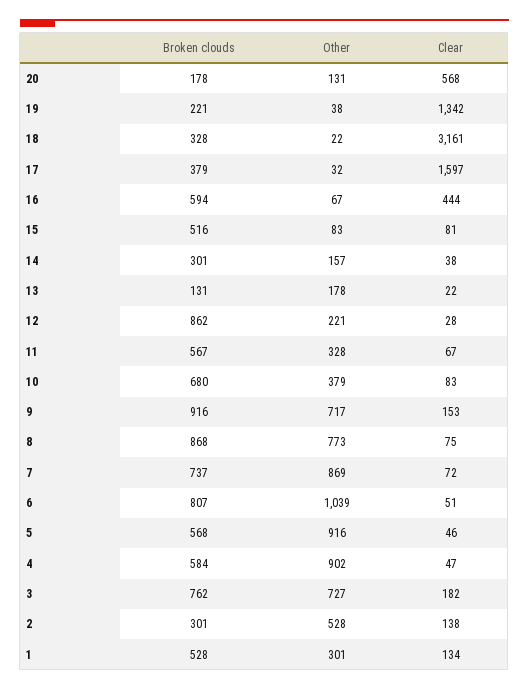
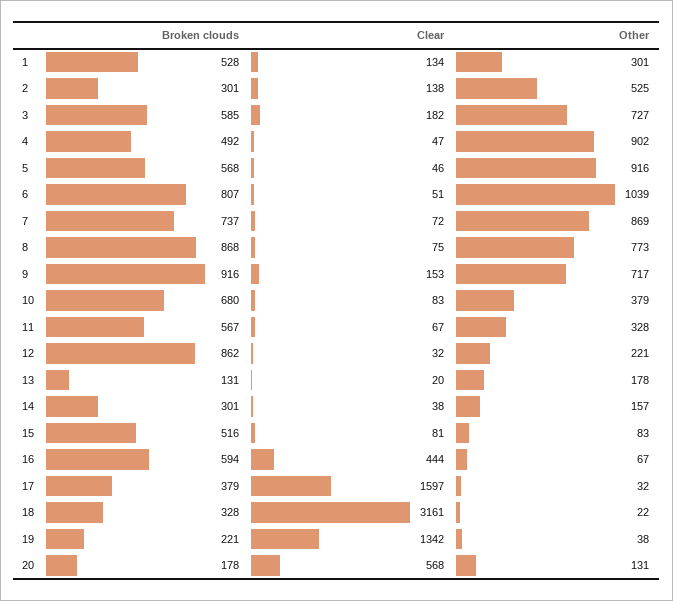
Clear, 13: 22 -> 20
Clear, 12: 28 -> 32
Broken clouds, 4: 584 -> 492
Broken clouds, 3: 762 -> 585
Other, 2: 528 -> 525

